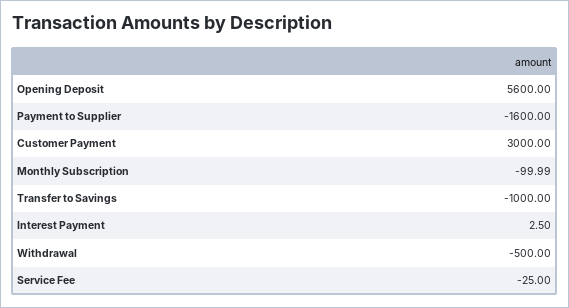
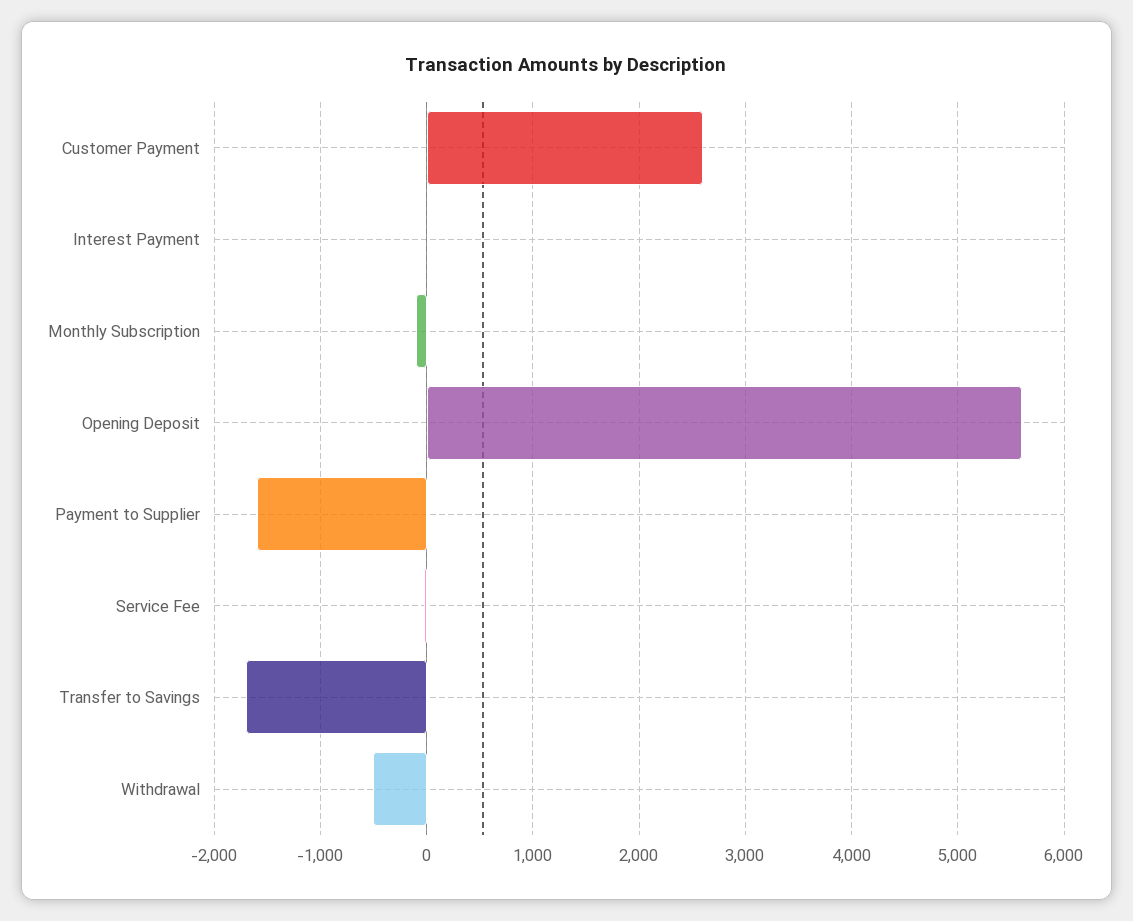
Customer Payment: 3000 -> 2600
Transfer to Savings: -1000 -> -1700

